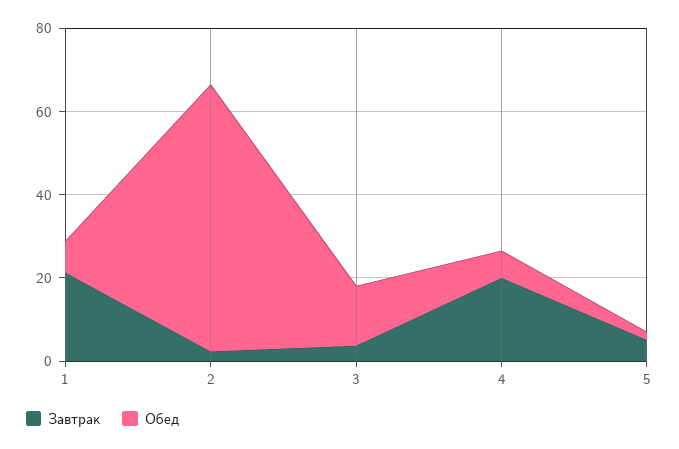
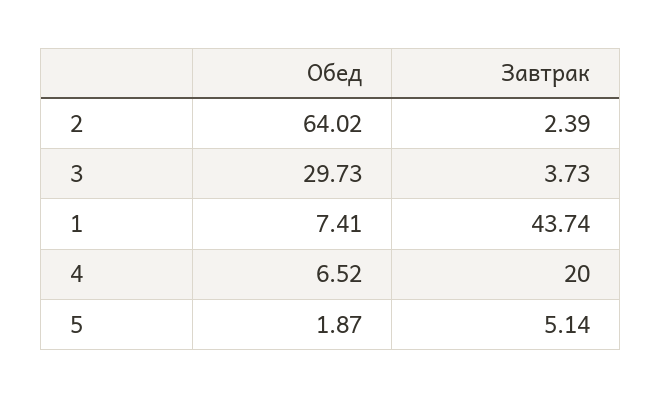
Завтрак, 1: 20 -> 43.74
Обед, 3: 15 -> 29.73

